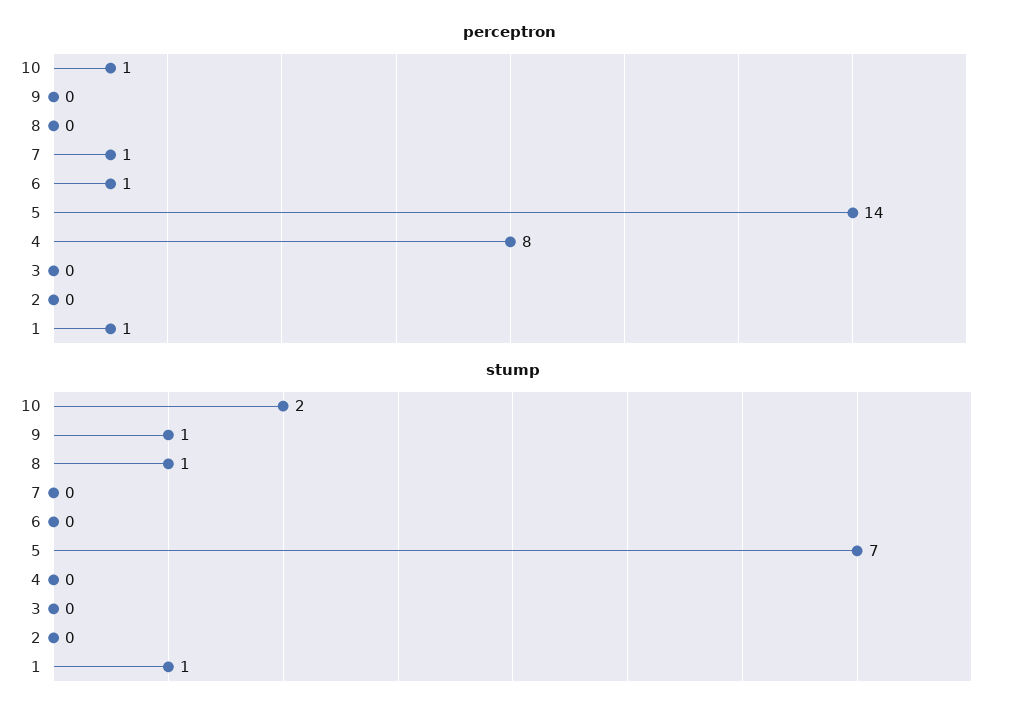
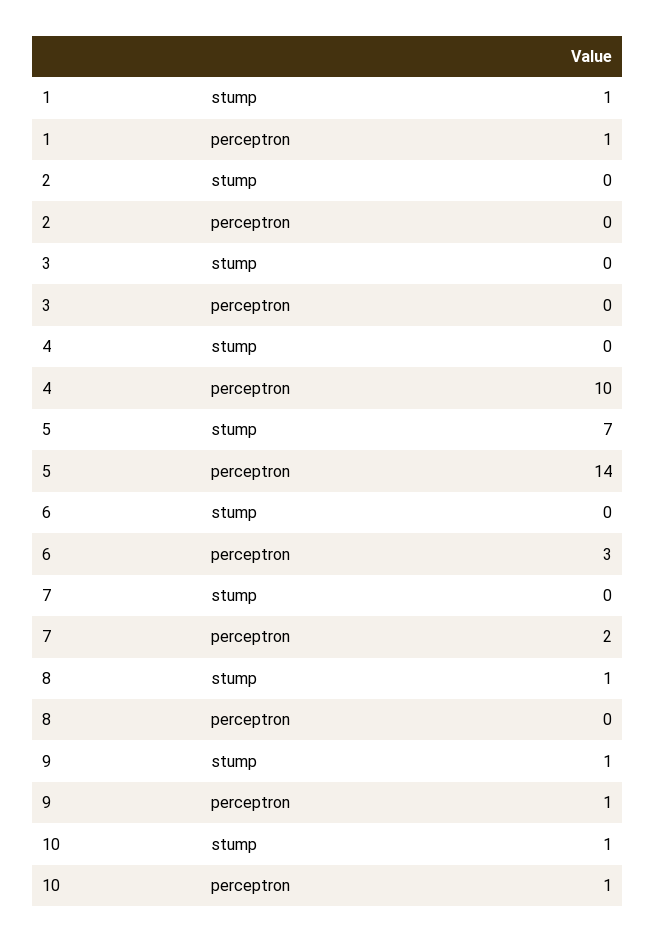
perceptron, 9: 0 -> 1
perceptron, 7: 1 -> 2
perceptron, 6: 1 -> 3
perceptron, 4: 8 -> 10
stump, 10: 2 -> 1

